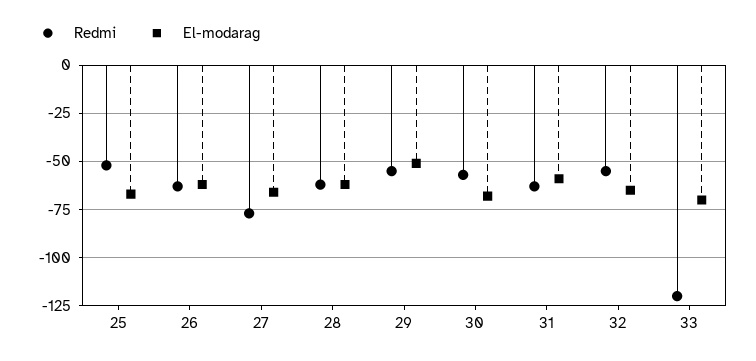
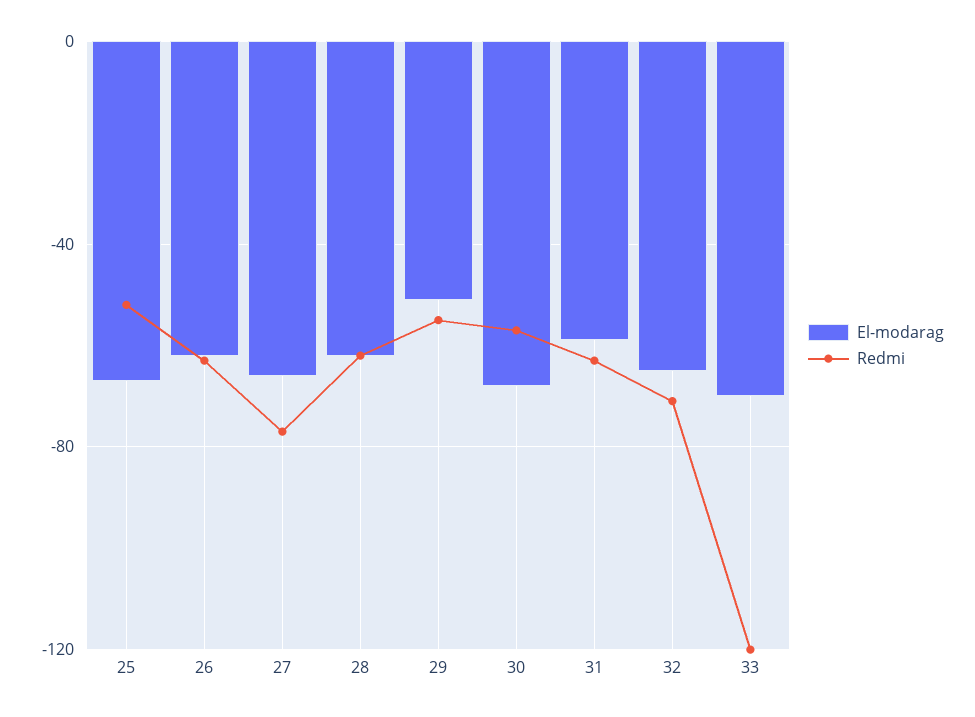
Redmi, 32: -55 -> -70

